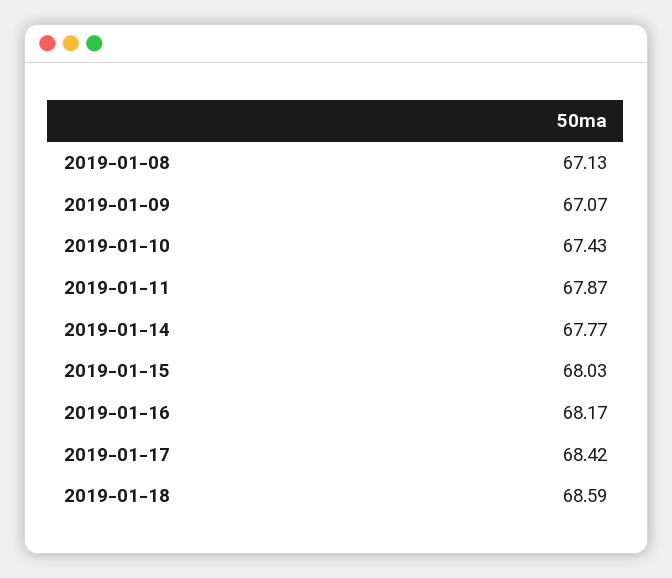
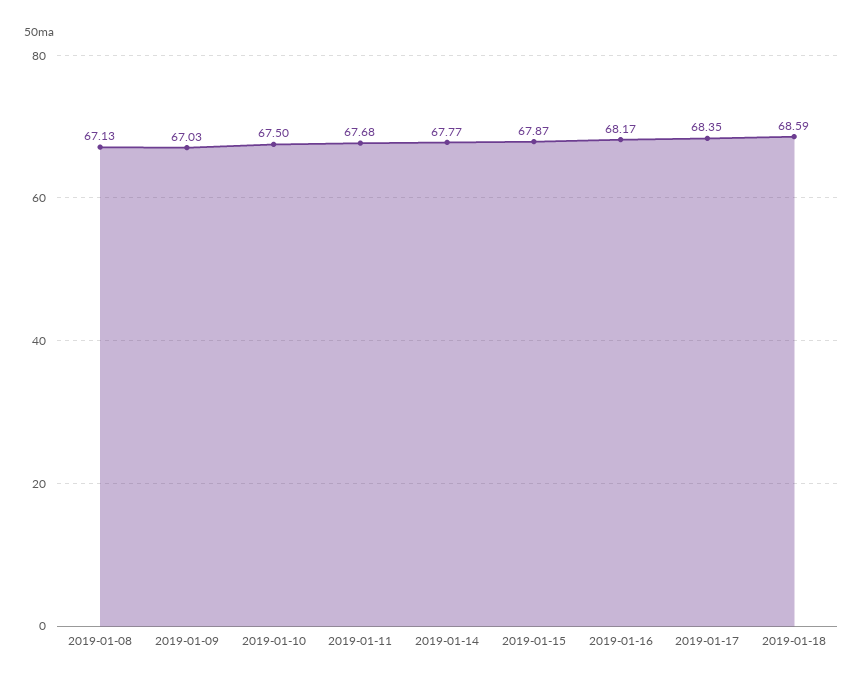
2019-01-09: 67.07 -> 67.03
2019-01-10: 67.43 -> 67.5
2019-01-11: 67.87 -> 67.68
2019-01-15: 68.03 -> 67.87
2019-01-17: 68.42 -> 68.35

